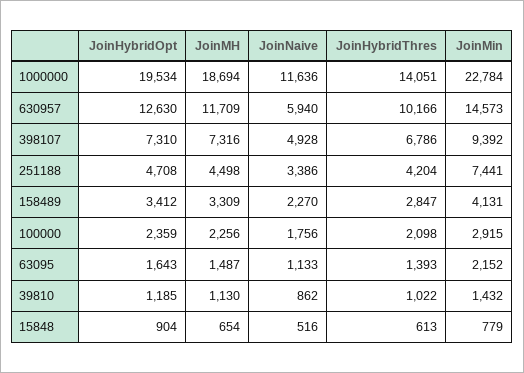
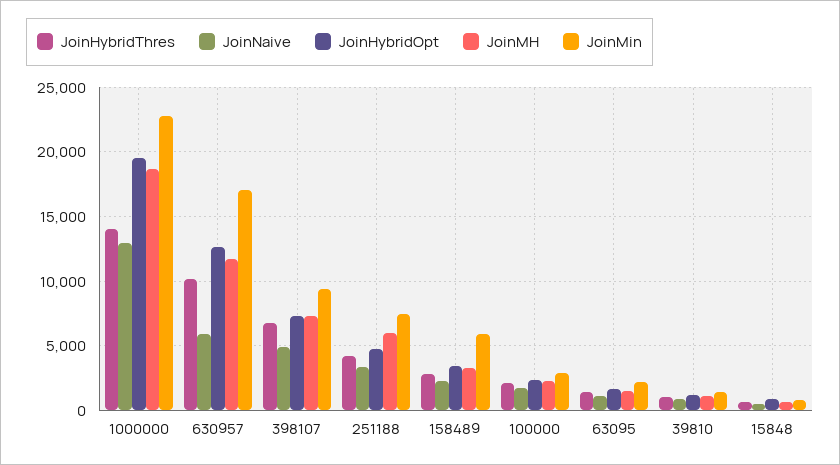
JoinNaive, 1000000: 11636 -> 13000
JoinMin, 630957: 14573 -> 17000
JoinMH, 251188: 4498 -> 6000
JoinMin, 158489: 4131 -> 6000

